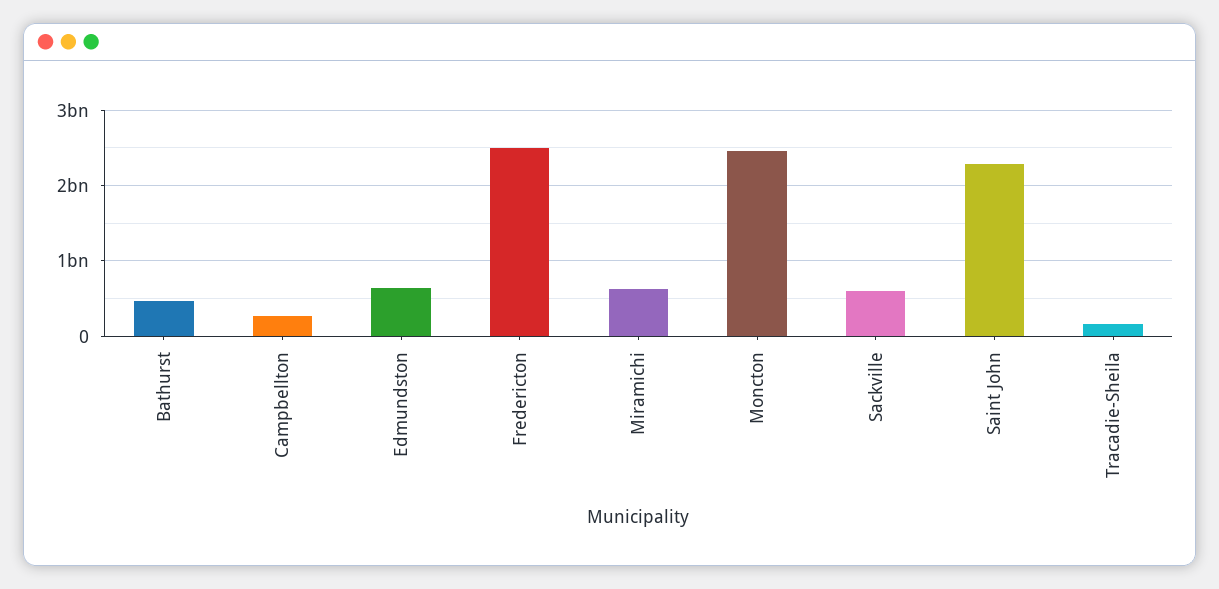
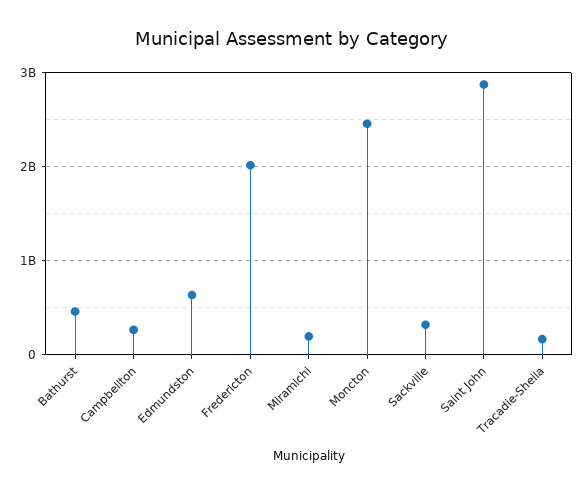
Fredericton: 2500000000 -> 2000000000
Miramichi: 600000000 -> 200000000
Sackville: 600000000 -> 300000000
Saint John: 2300000000 -> 2900000000

